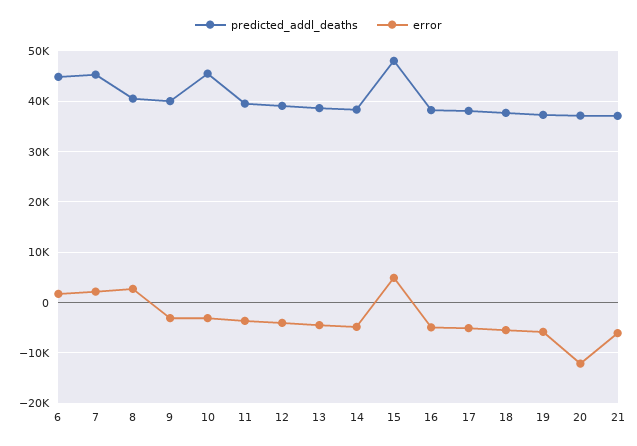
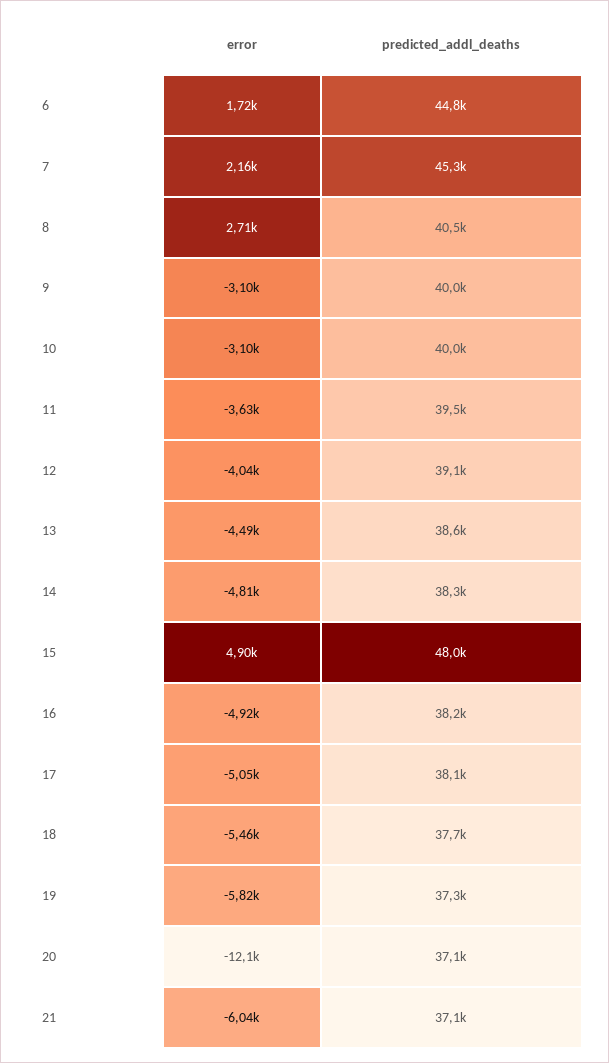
predicted_addl_deaths, 10: 46000 -> 40000

